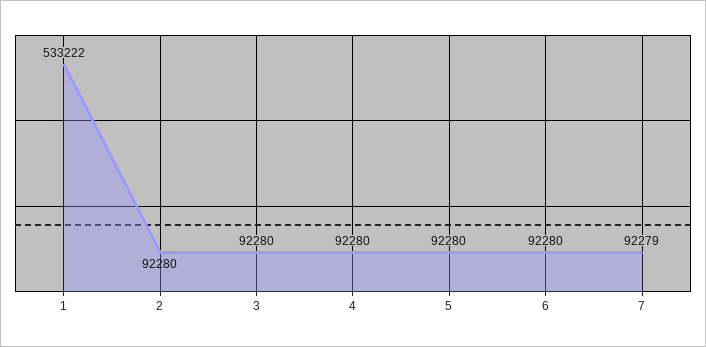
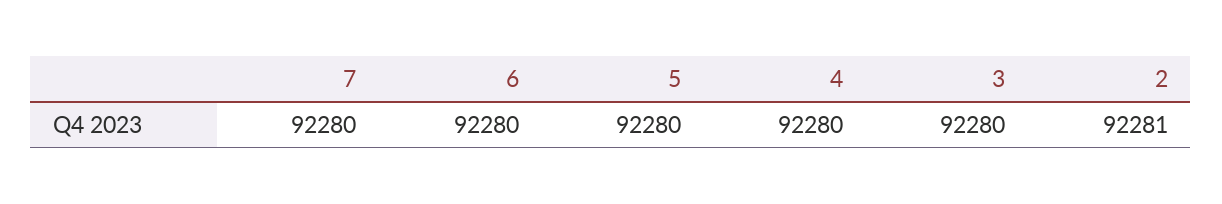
1: 533222 -> none
2: 92280 -> 92281
7: 92279 -> 92280

